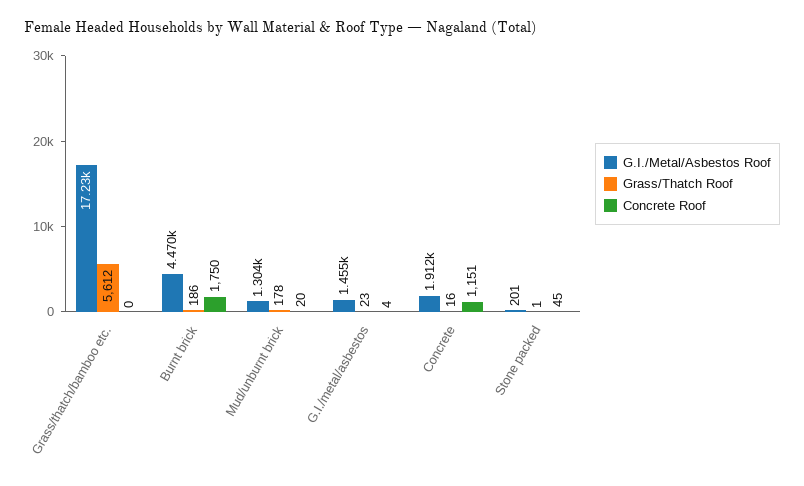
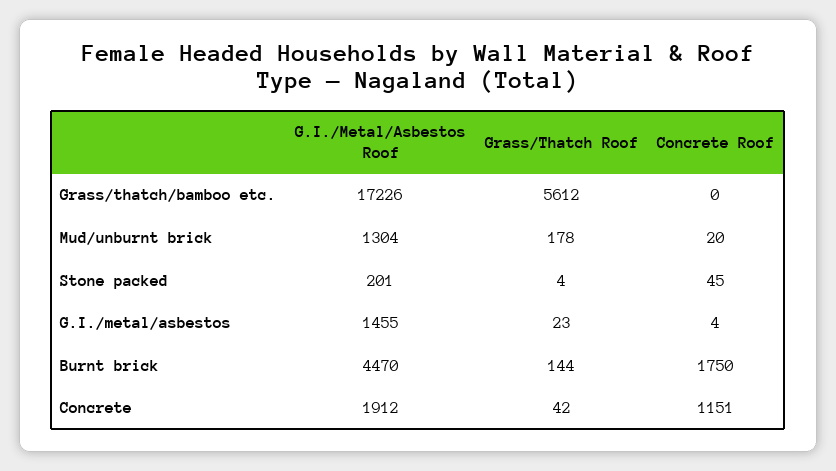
Grass/Thatch Roof, Burnt brick: 186 -> 144
Grass/Thatch Roof, Concrete: 16 -> 42
Grass/Thatch Roof, Stone packed: 1 -> 4

